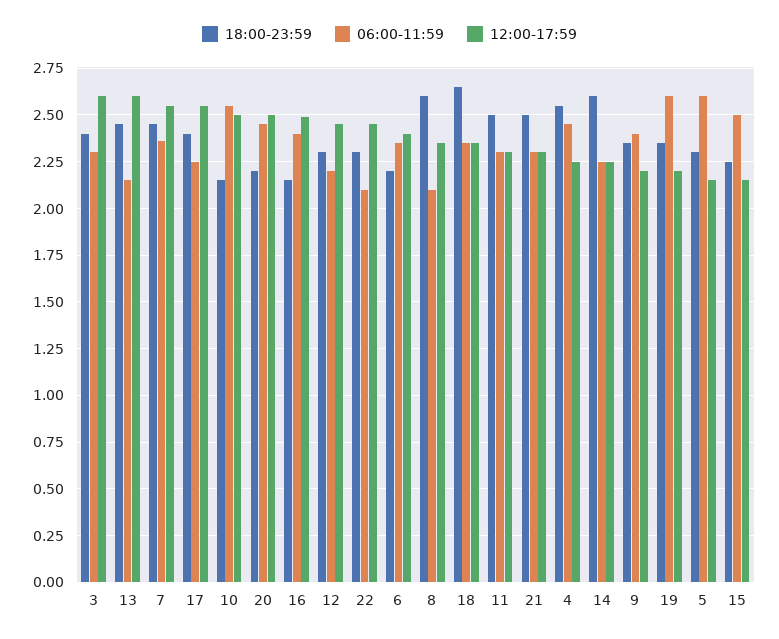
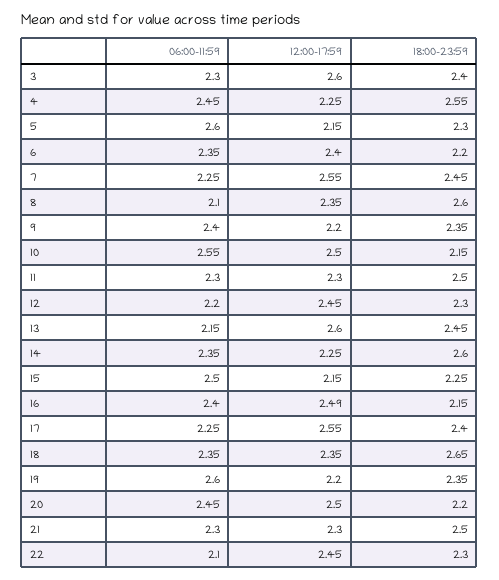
06:00-11:59, 7: 2.35 -> 2.25
06:00-11:59, 14: 2.25 -> 2.35

